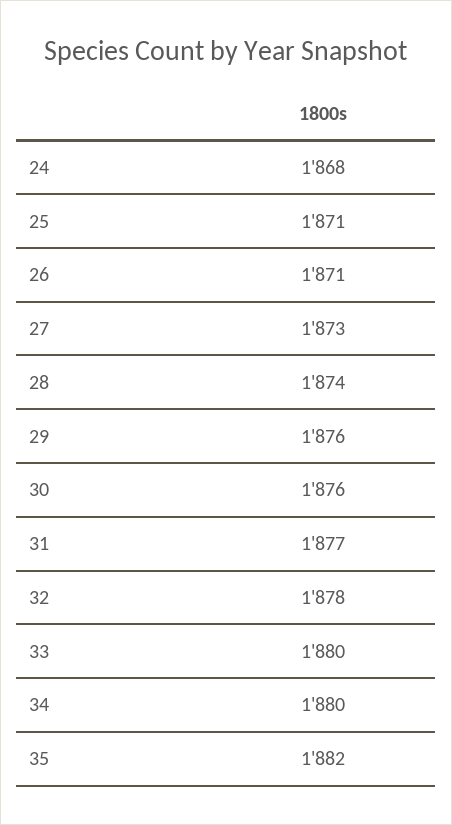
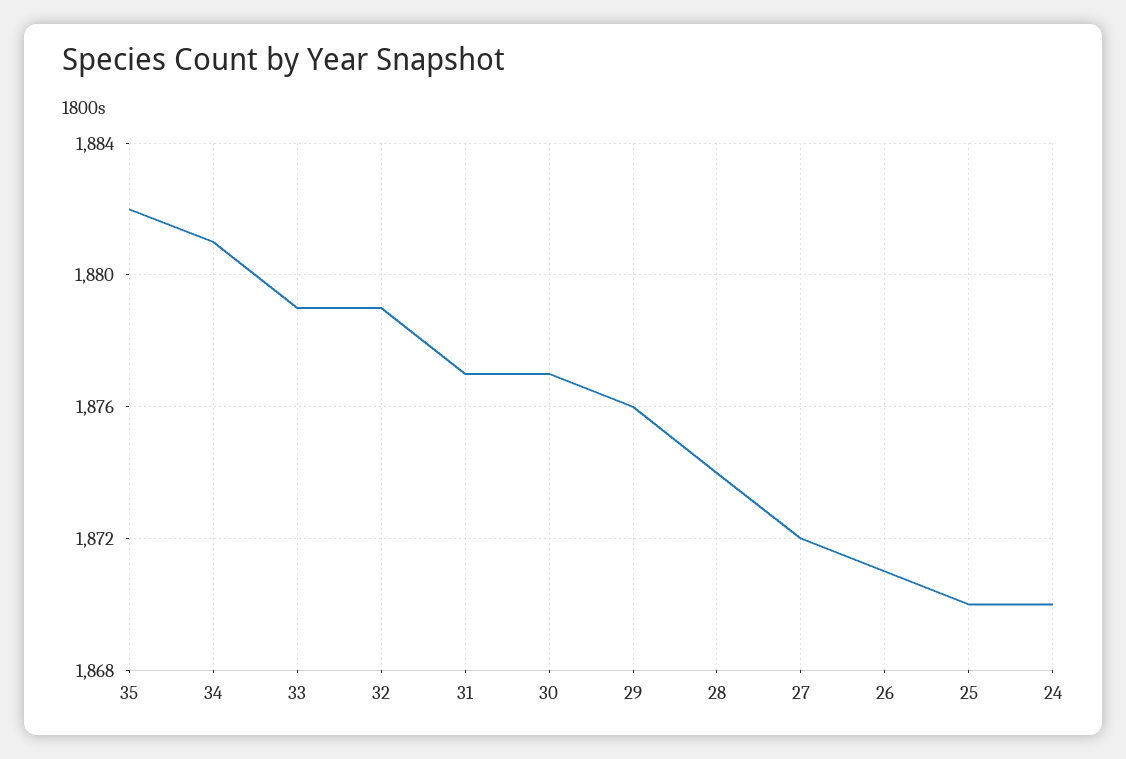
24: 1868 -> 1870
25: 1871 -> 1870
27: 1873 -> 1872
30: 1876 -> 1877
32: 1878 -> 1879
33: 1880 -> 1879
34: 1880 -> 1881

